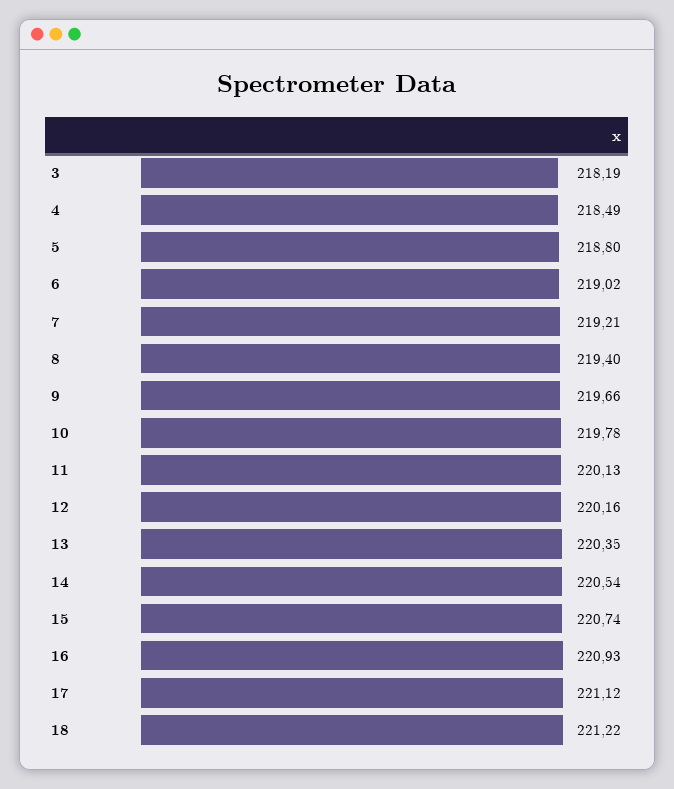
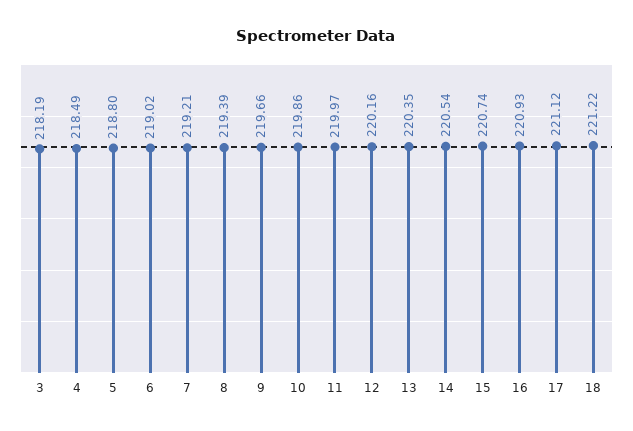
8: 219.4 -> 219.39
10: 219.78 -> 219.86
11: 220.13 -> 219.97

